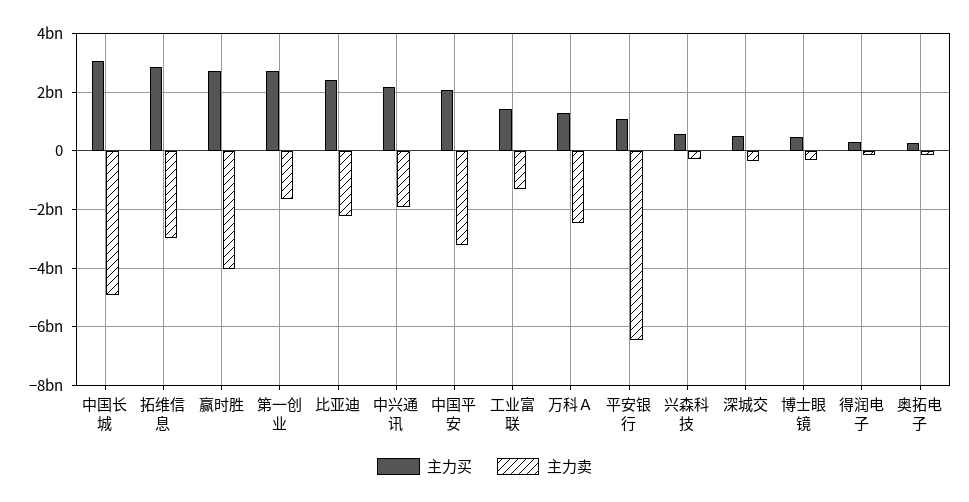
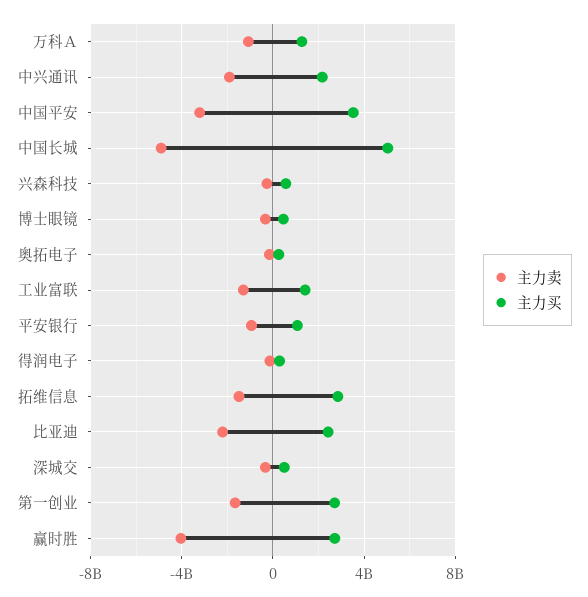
主力买, 中国长城: 3000000000 -> 5000000000
主力卖, 拓维信息: -3000000000 -> -1500000000
主力买, 中国平安: 2000000000 -> 3500000000
主力卖, 万科Ａ: -2500000000 -> -1000000000
主力卖, 平安银行: -6500000000 -> -1000000000

